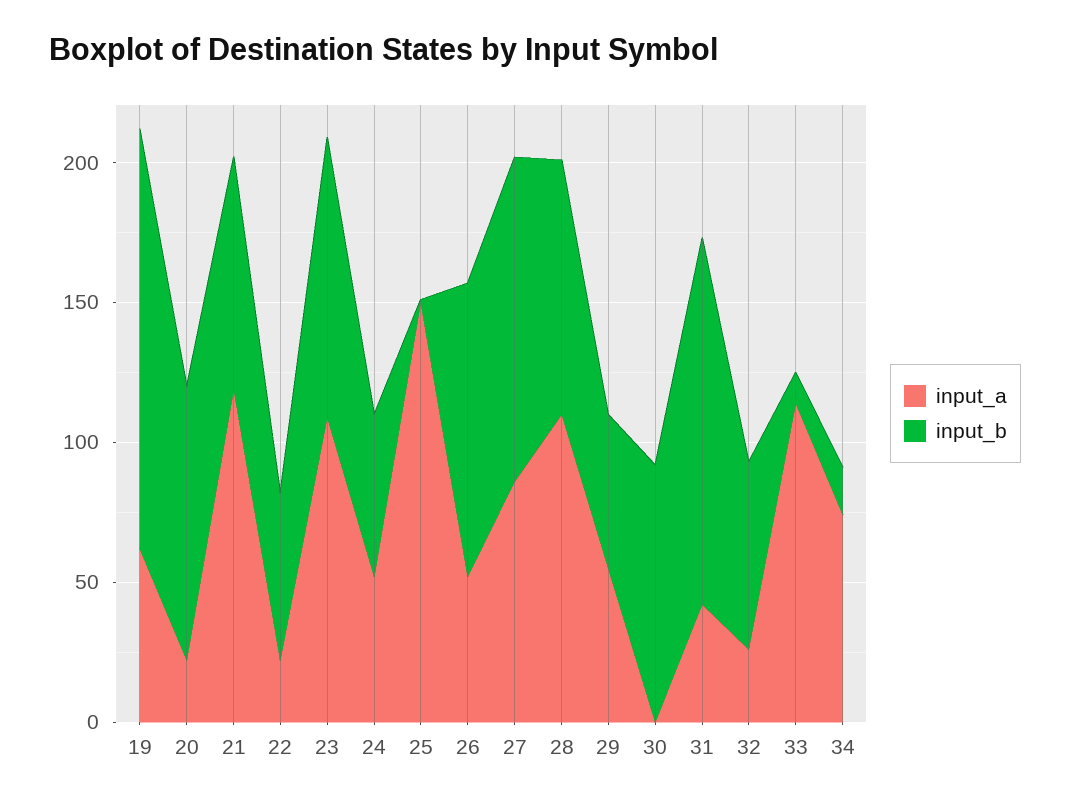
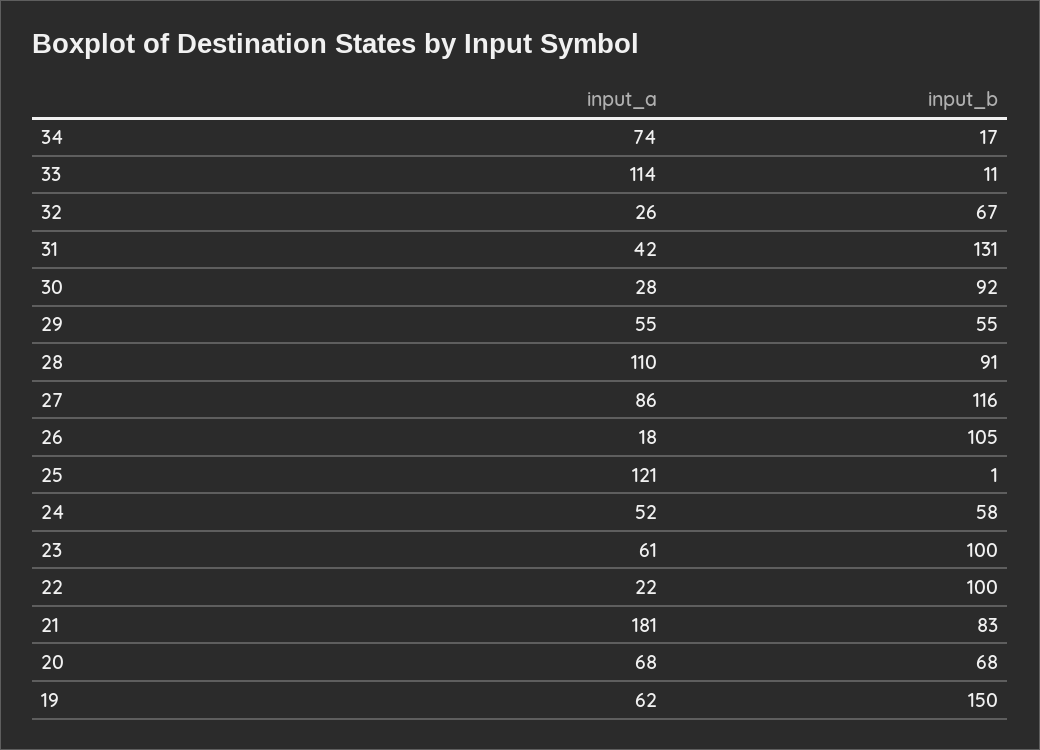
input_a, 20: 20 -> 68
input_b, 20: 100 -> 68
input_a, 21: 120 -> 181
input_b, 22: 60 -> 100
input_a, 23: 110 -> 61
input_a, 25: 150 -> 121
input_a, 26: 50 -> 18
input_a, 30: 0 -> 28

